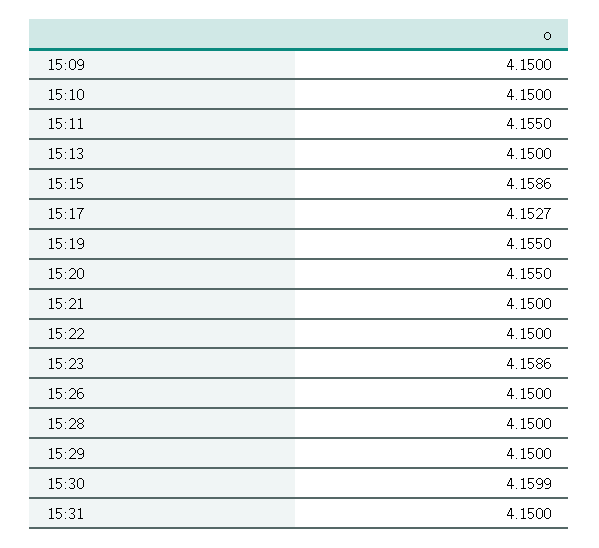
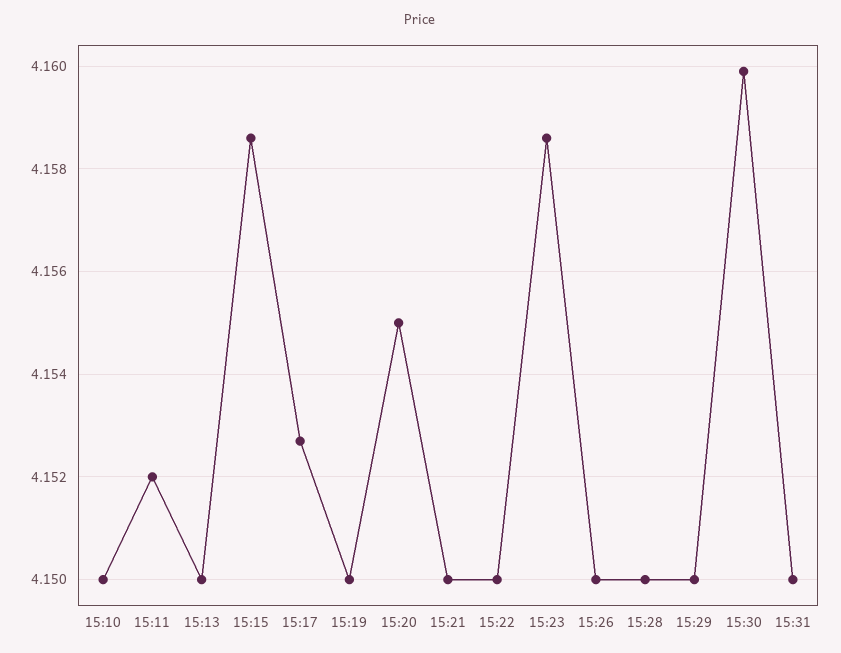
15:09: 4.15 -> none
15:11: 4.155 -> 4.152
15:19: 4.155 -> 4.15

